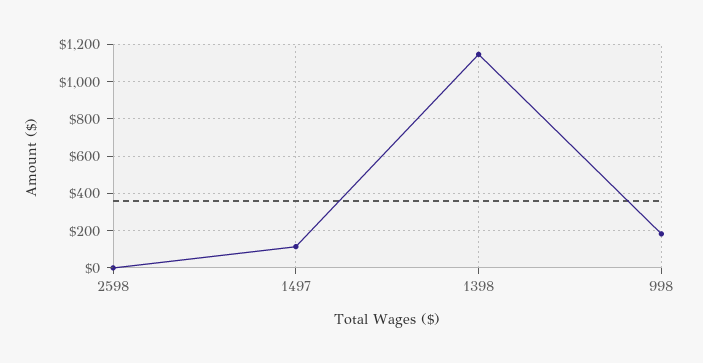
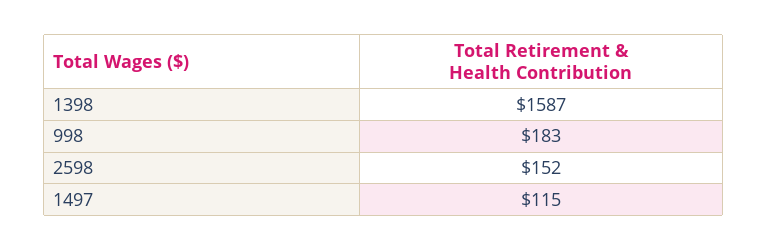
2598: 0 -> 152
1398: 1150 -> 1587

